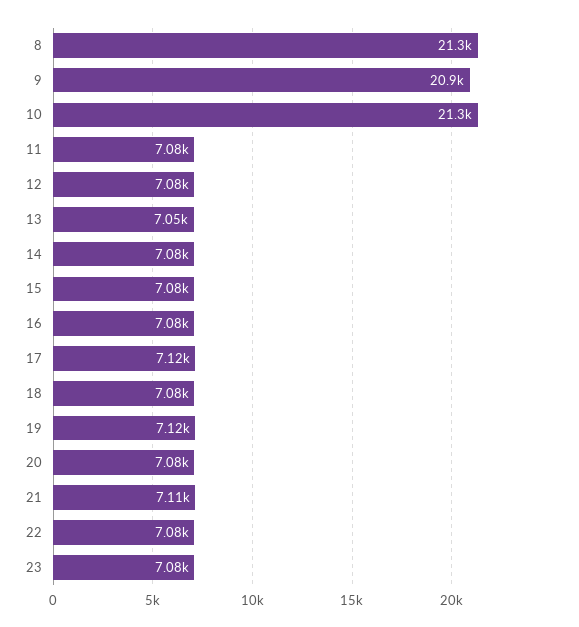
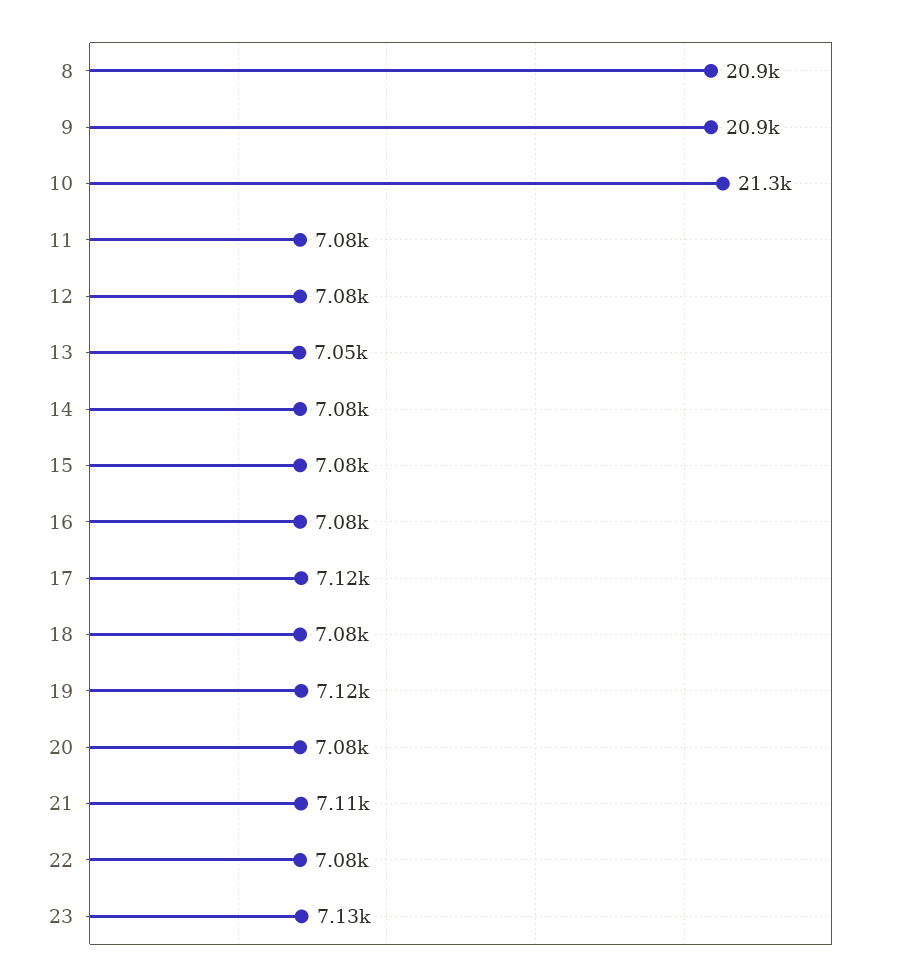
8: 21300 -> 20900
23: 7080 -> 7130

